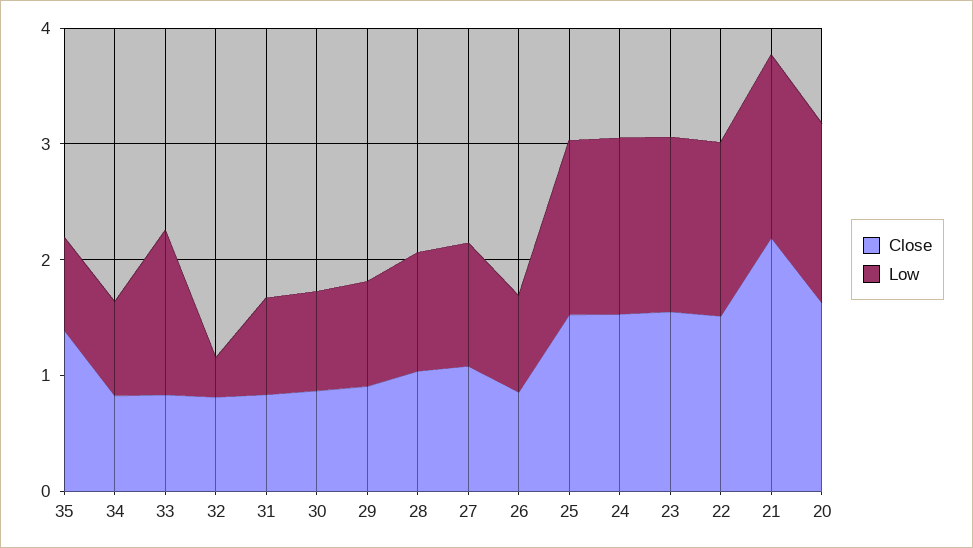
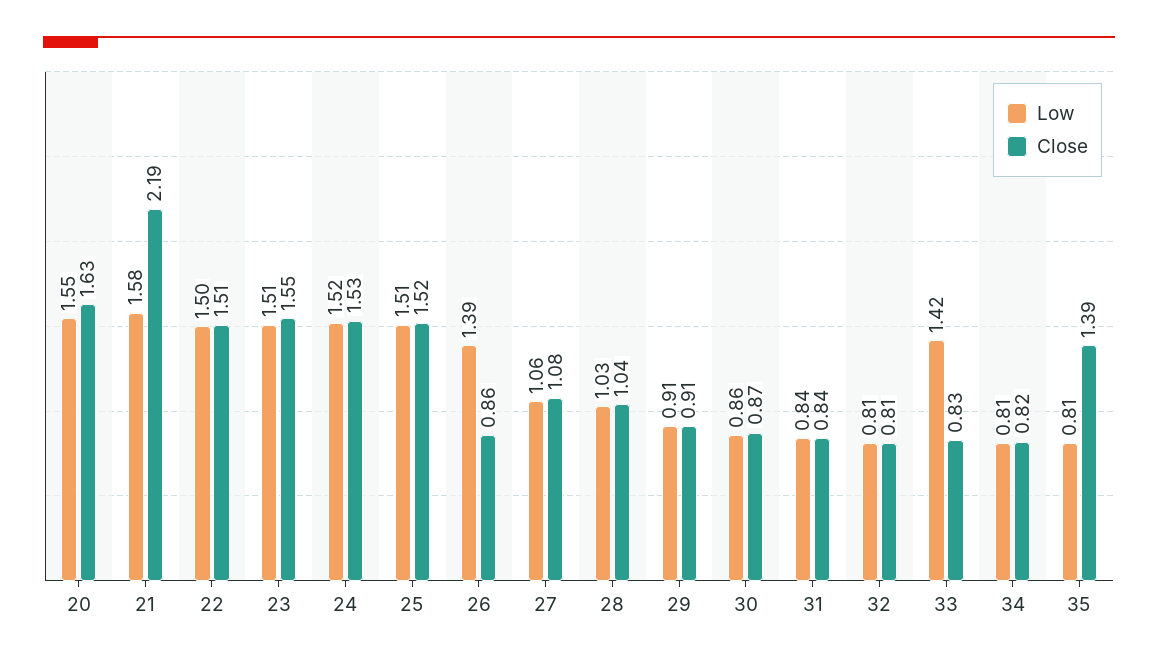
Low, 32: 0.4 -> 0.81
Low, 26: 0.8 -> 1.39

